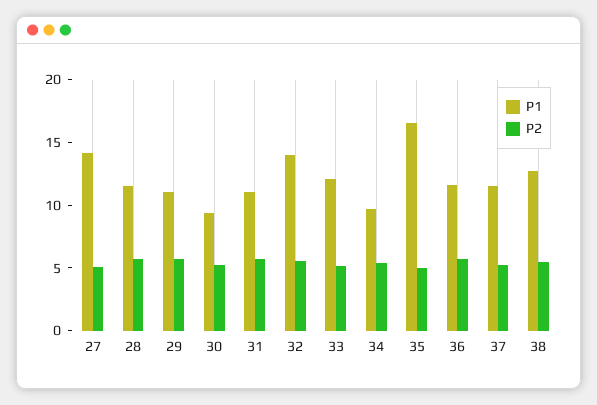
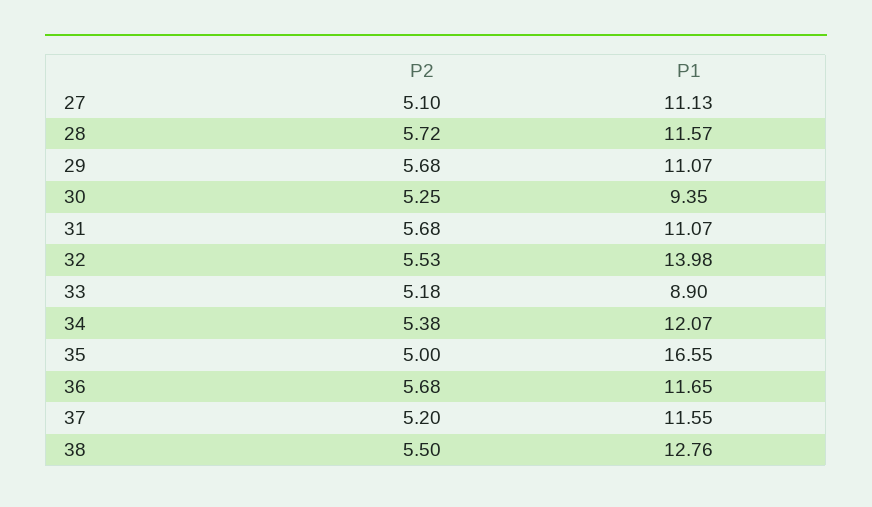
P1, 27: 14 -> 11.13
P1, 33: 12 -> 8.9
P1, 34: 10 -> 12.07

